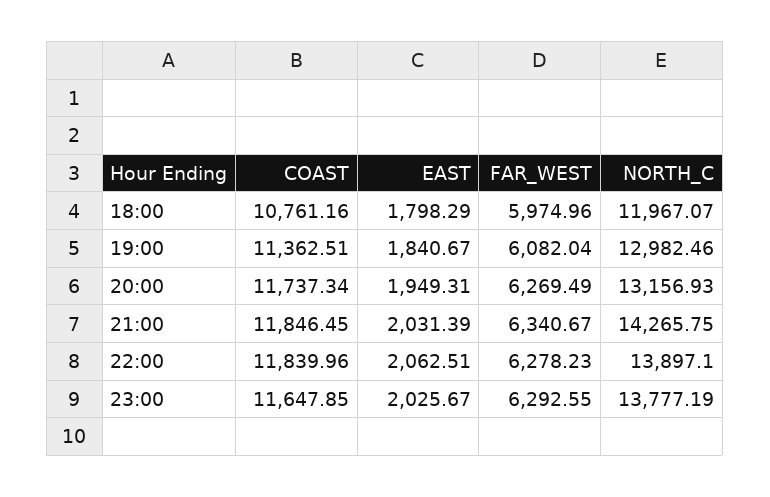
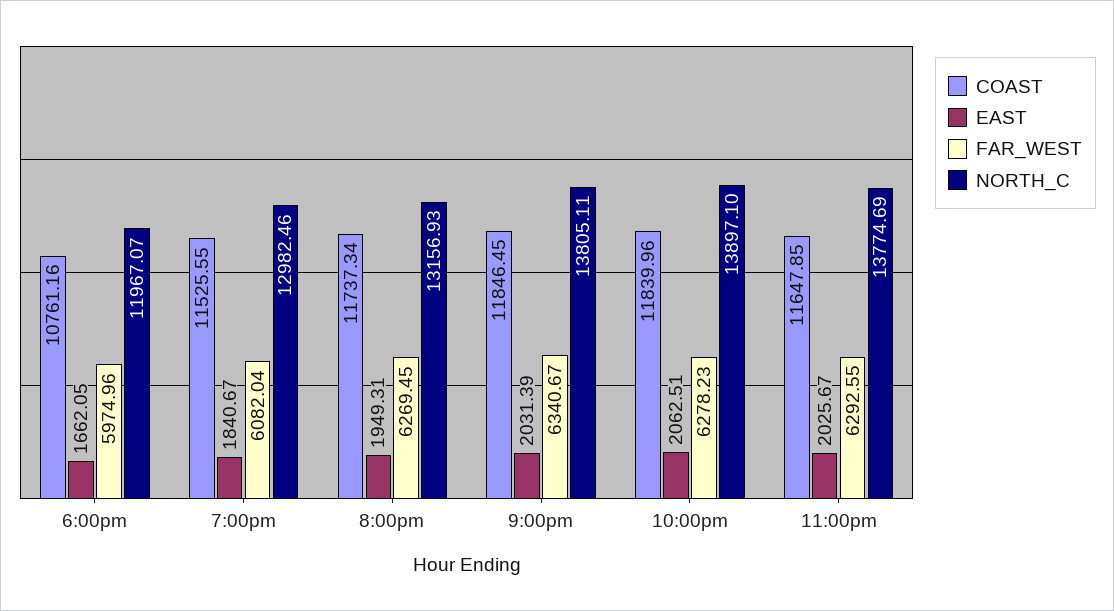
EAST, 18:00: 1798.29 -> 1662.05
COAST, 19:00: 11362.51 -> 11525.55
FAR_WEST, 20:00: 6269.49 -> 6269.45
NORTH_C, 21:00: 14265.75 -> 13805.11
NORTH_C, 23:00: 13777.19 -> 13774.69

